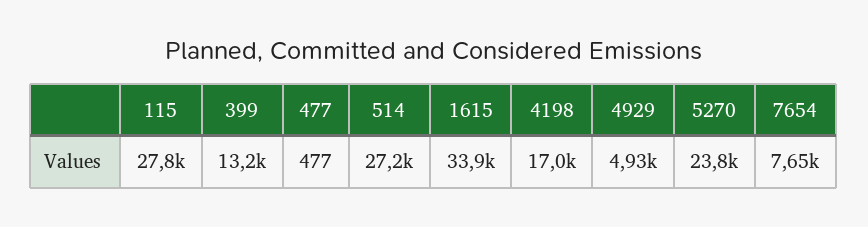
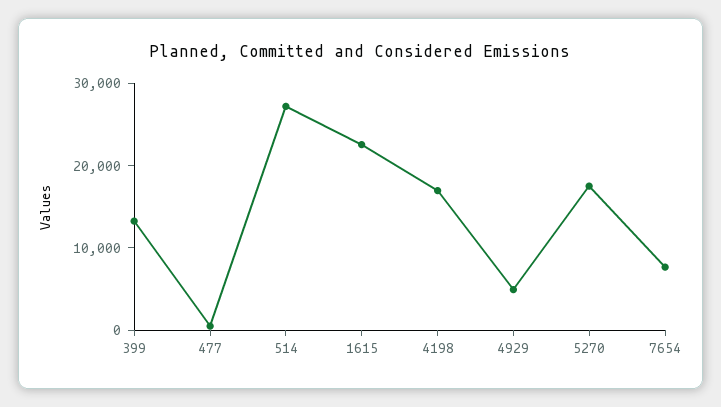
115: 27800 -> none
1615: 33900 -> 22000
5270: 23800 -> 18000

